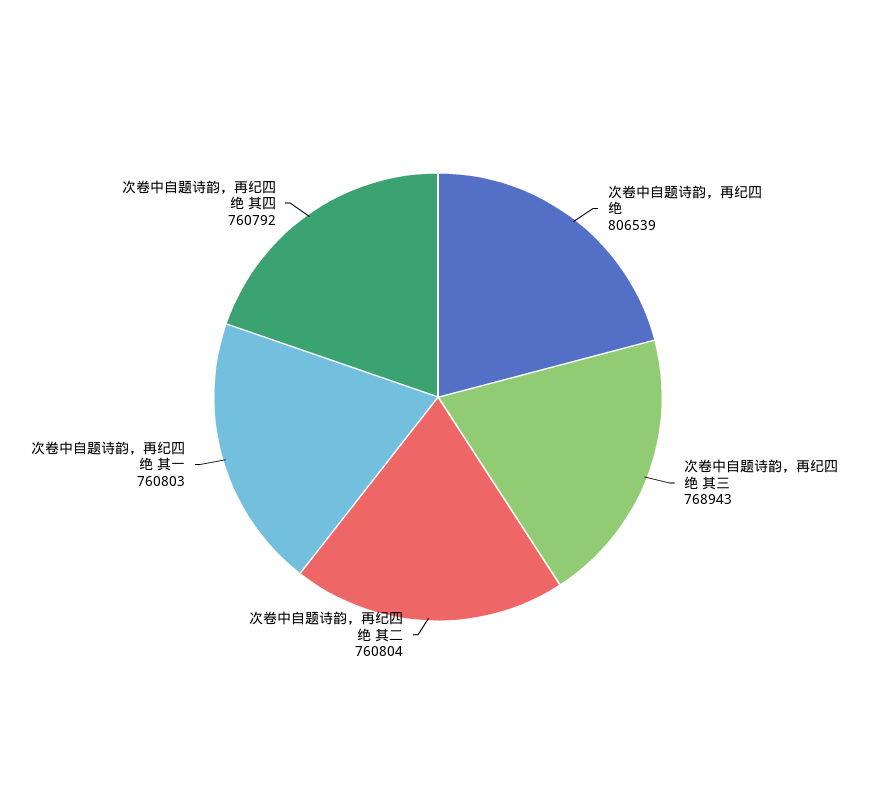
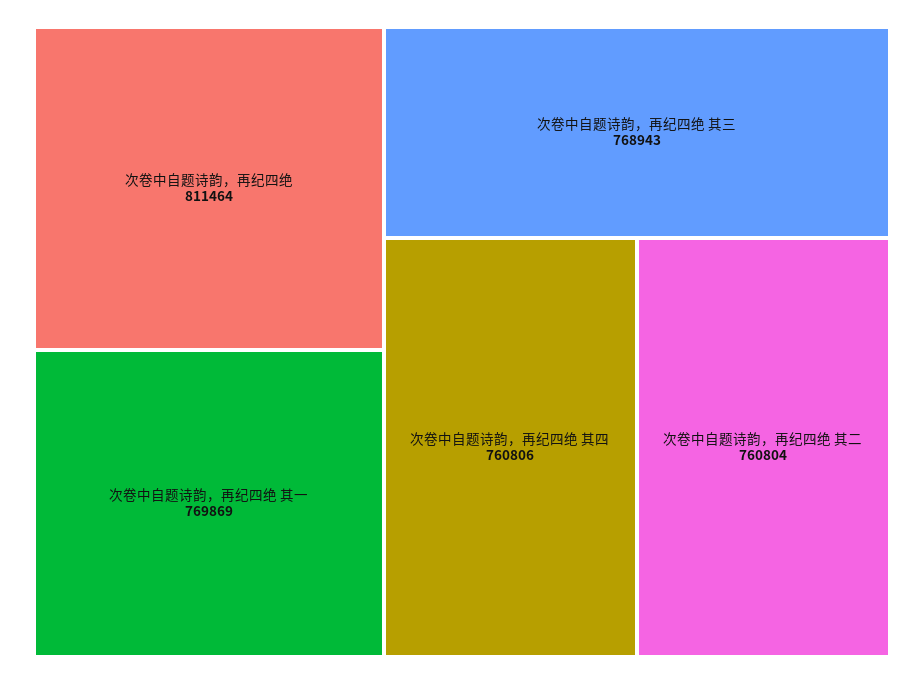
次卷中自题诗韵，再纪四绝: 806539 -> 811464
次卷中自题诗韵，再纪四绝 其一: 760803 -> 769869
次卷中自题诗韵，再纪四绝 其四: 760792 -> 760806

